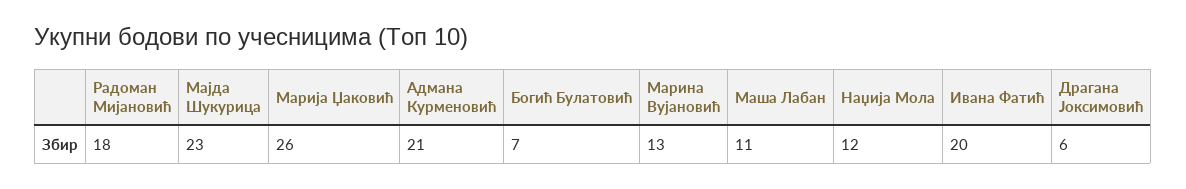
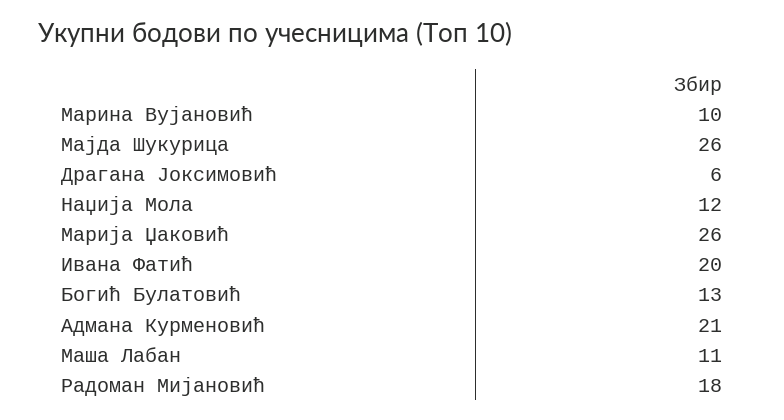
Мајда Шукурица: 23 -> 26
Богић Булатовић: 7 -> 13
Марина Вујановић: 13 -> 10

